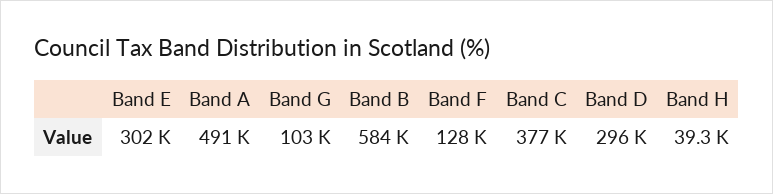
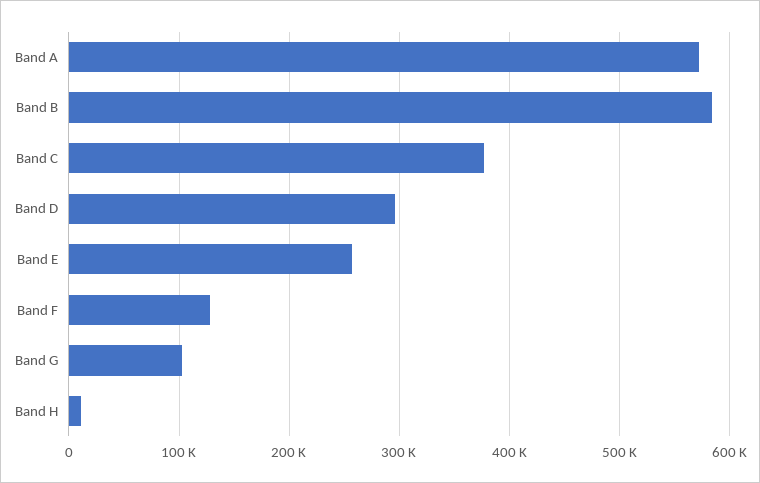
Band E: 302000 -> 260000
Band A: 491000 -> 570000
Band H: 39300 -> 10000

